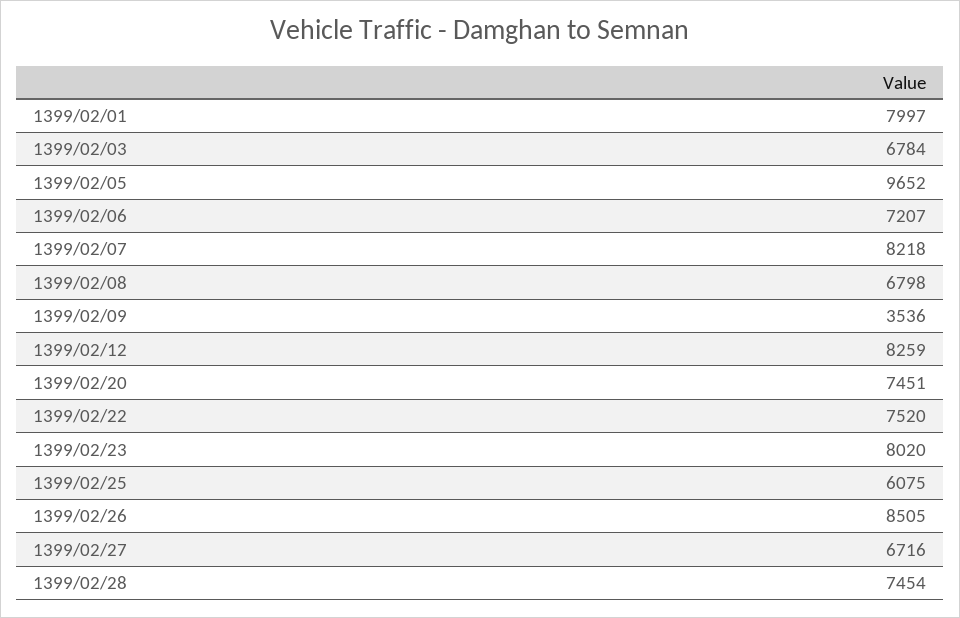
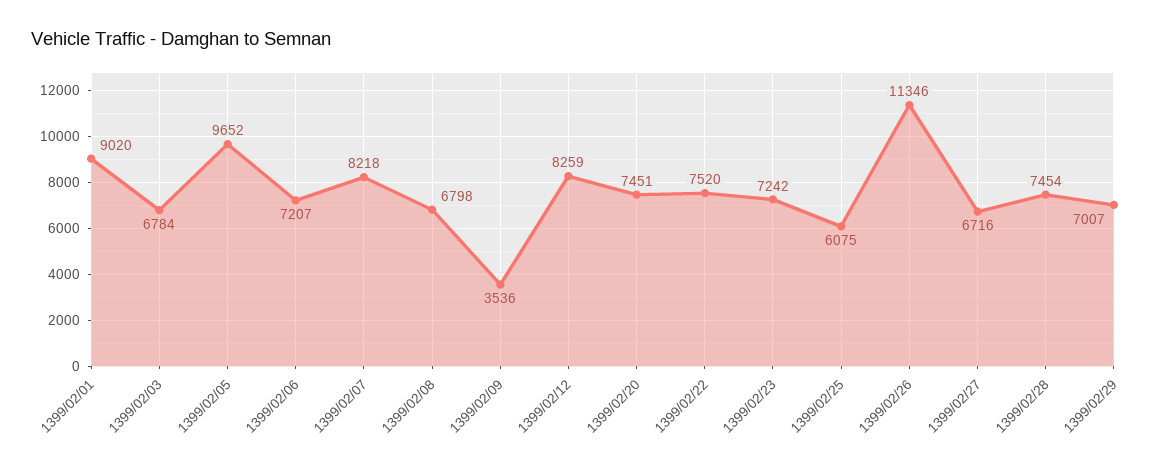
1399/02/01: 7997 -> 9020
1399/02/23: 8020 -> 7242
1399/02/26: 8505 -> 11346
1399/02/29: none -> 7007

